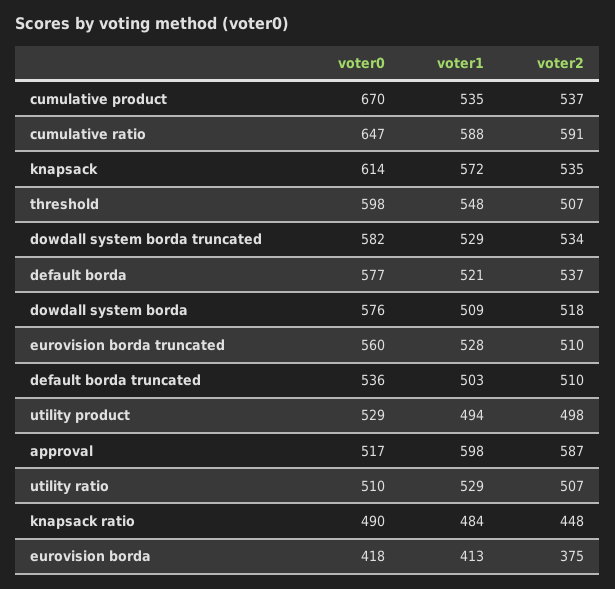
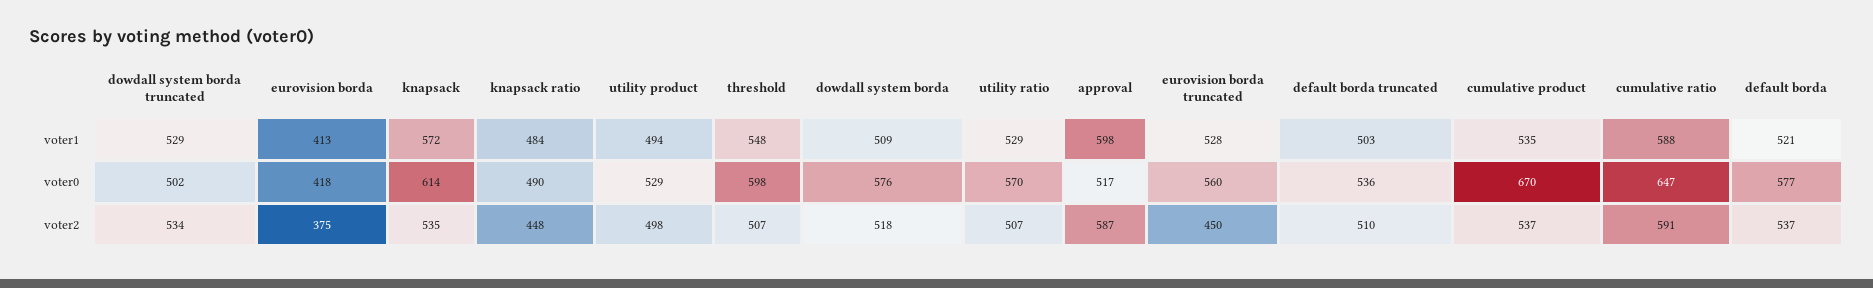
voter0, dowdall system borda truncated: 582 -> 502
voter2, eurovision borda truncated: 510 -> 450
voter0, utility ratio: 510 -> 570

